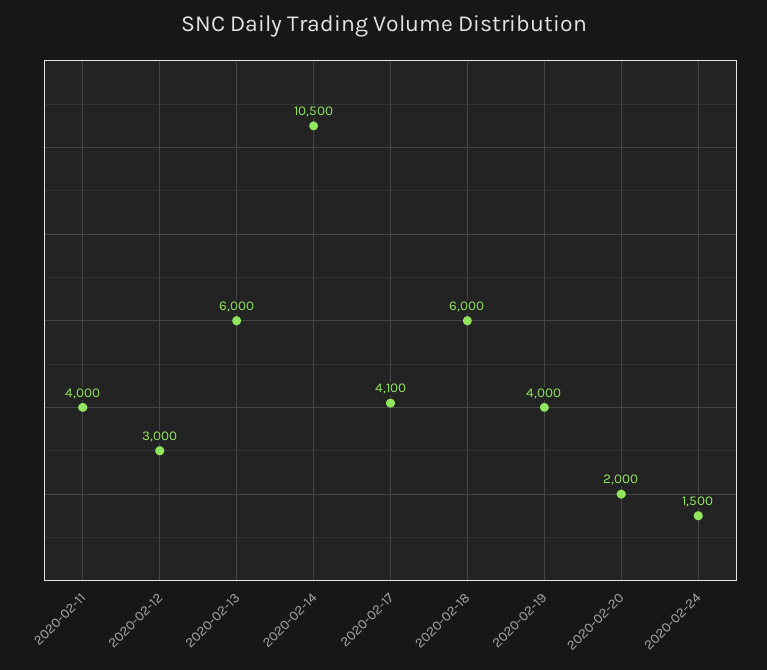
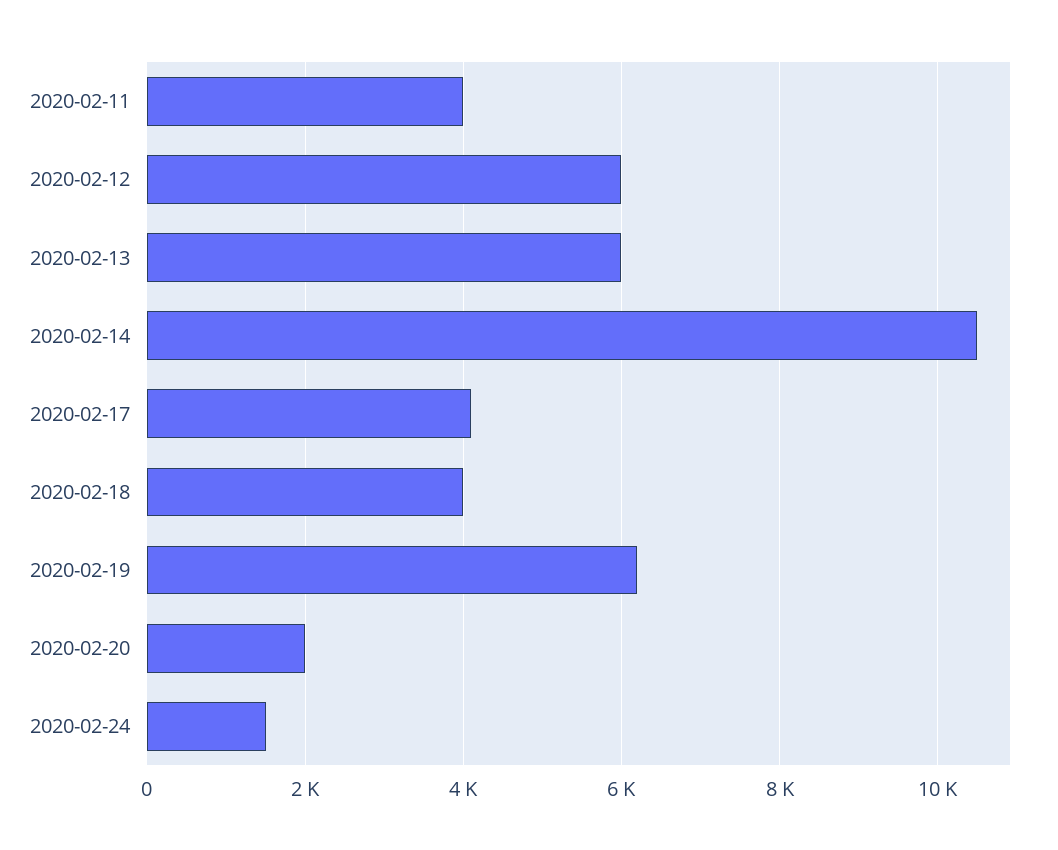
2020-02-12: 3000 -> 6000
2020-02-18: 6000 -> 4000
2020-02-19: 4000 -> 6200

